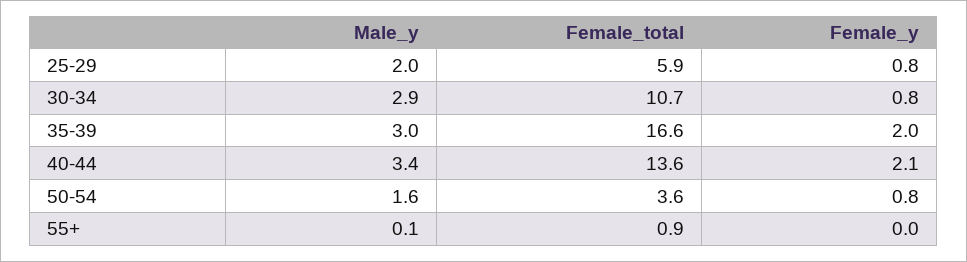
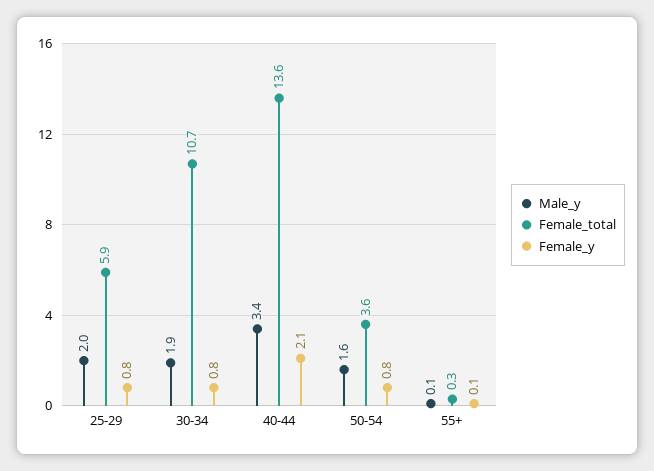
Male_y, 30-34: 2.9 -> 1.9
Male_y, 35-39: 3 -> none
Female_total, 35-39: 16.6 -> none
Female_y, 35-39: 2 -> none
Female_total, 55+: 0.9 -> 0.3
Female_y, 55+: 0 -> 0.1

